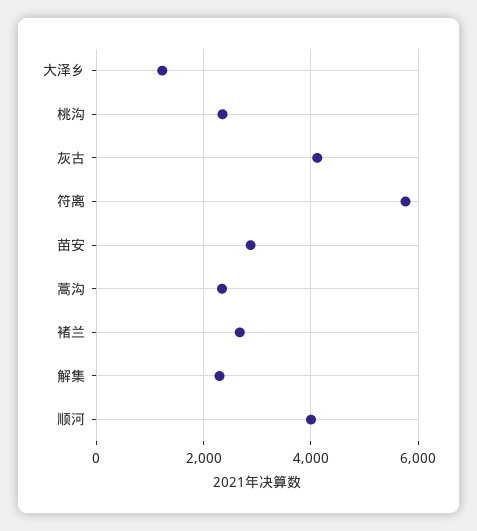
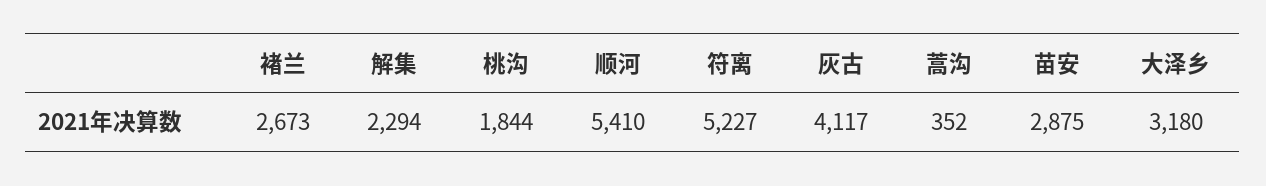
大泽乡: 1200 -> 3180
桃沟: 2400 -> 1844
符离: 5800 -> 5227
蒿沟: 2400 -> 352
顺河: 4000 -> 5410

